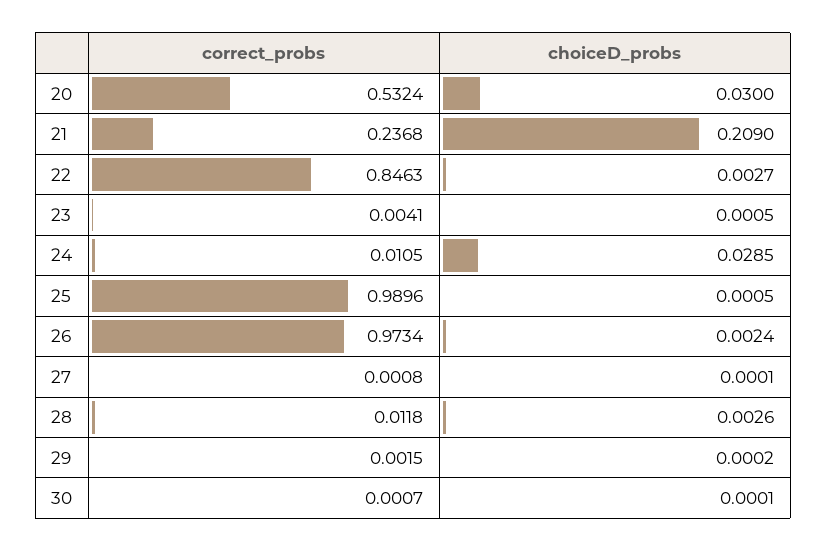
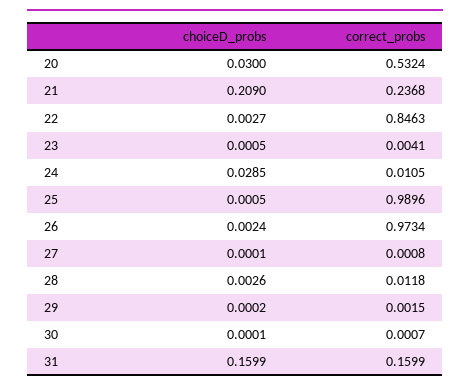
choiceD_probs, 31: none -> 0.1599
correct_probs, 31: none -> 0.1599

